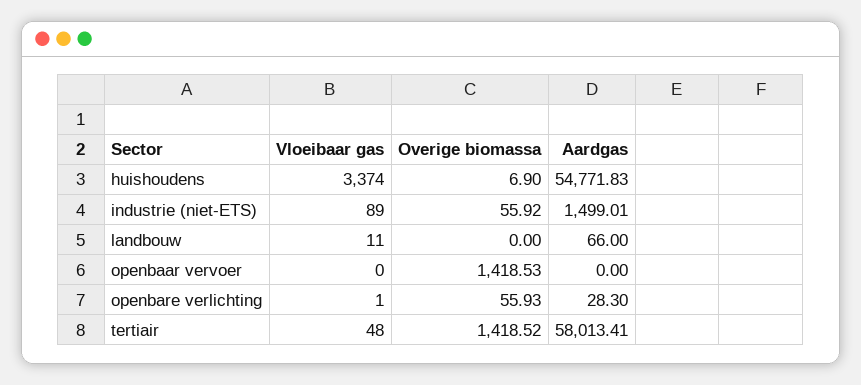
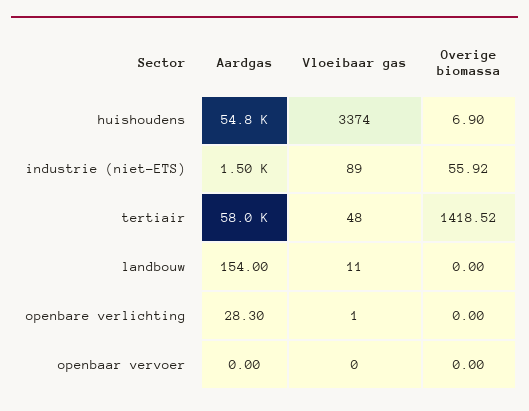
Aardgas, landbouw: 66 -> 154
Overige biomassa, openbaar vervoer: 1418.53 -> 0
Overige biomassa, openbare verlichting: 55.93 -> 0

